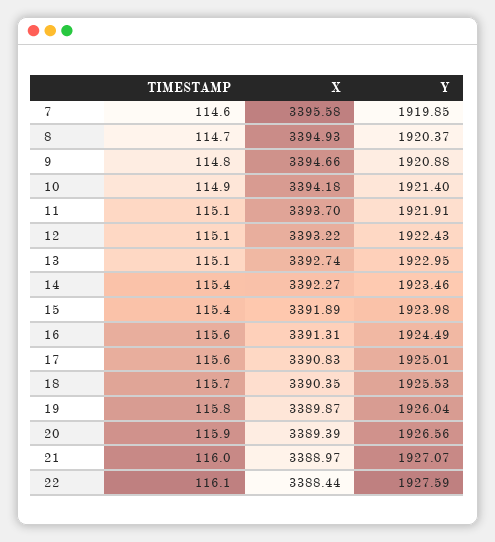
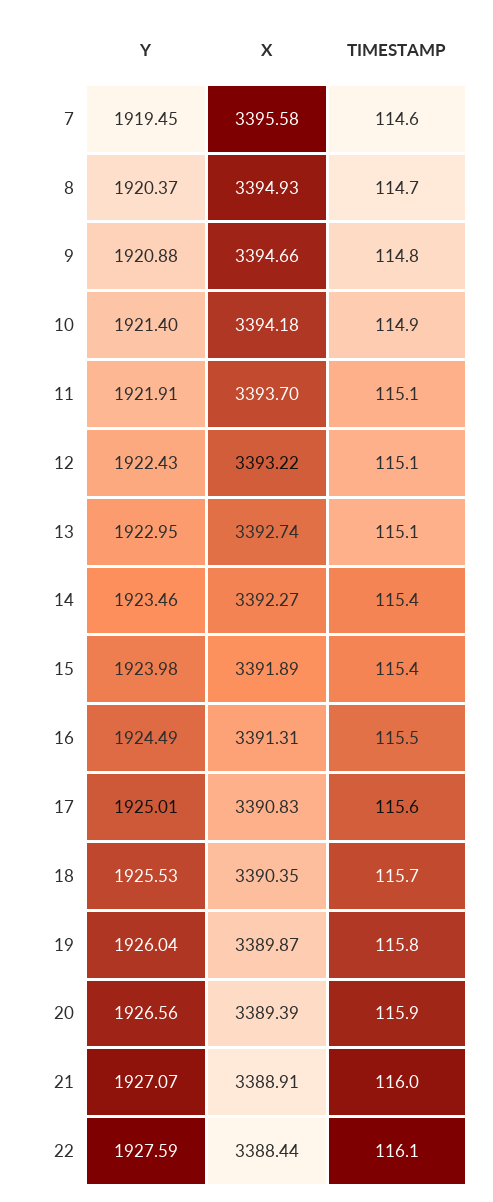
Y, 7: 1919.85 -> 1919.45
TIMESTAMP, 16: 115.6 -> 115.5
X, 21: 3388.97 -> 3388.91

